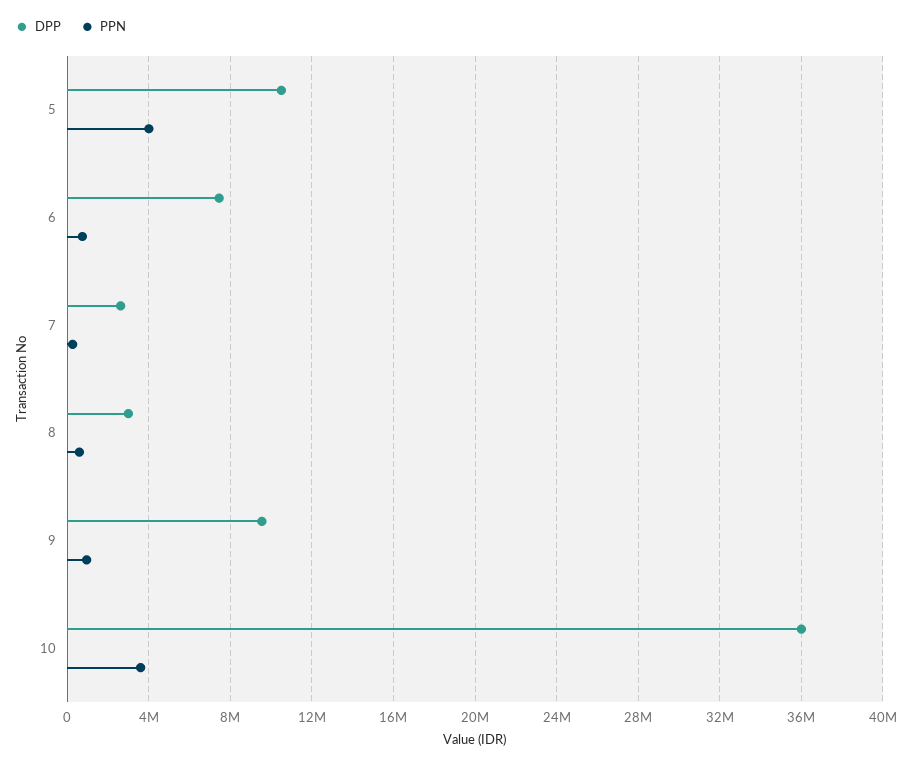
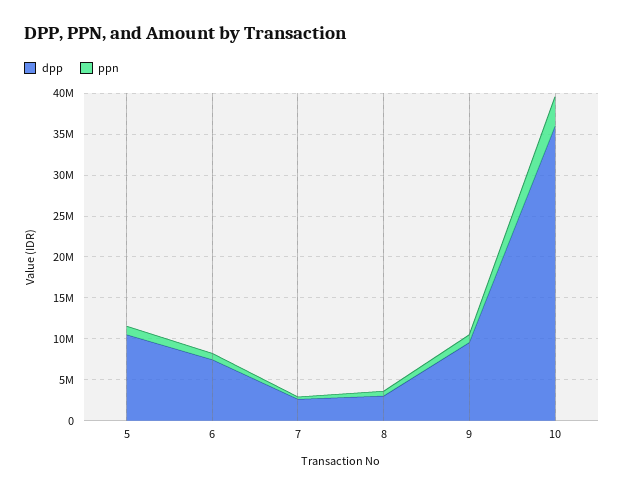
PPN, 5: 4000000 -> 1000000

